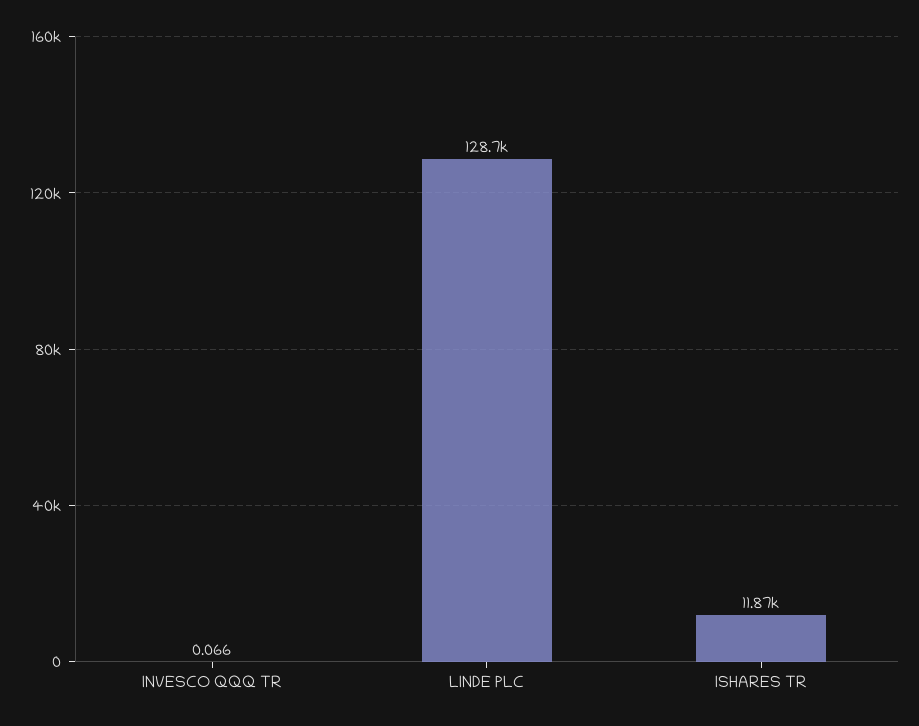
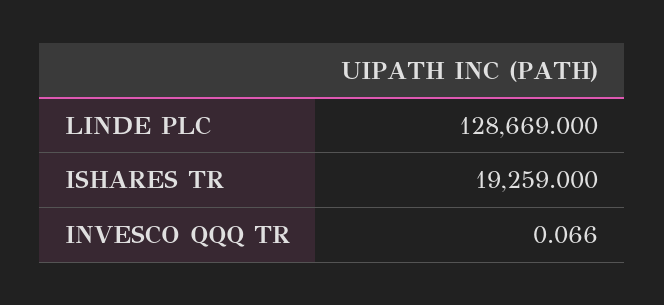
ISHARES TR: 11870 -> 19259

